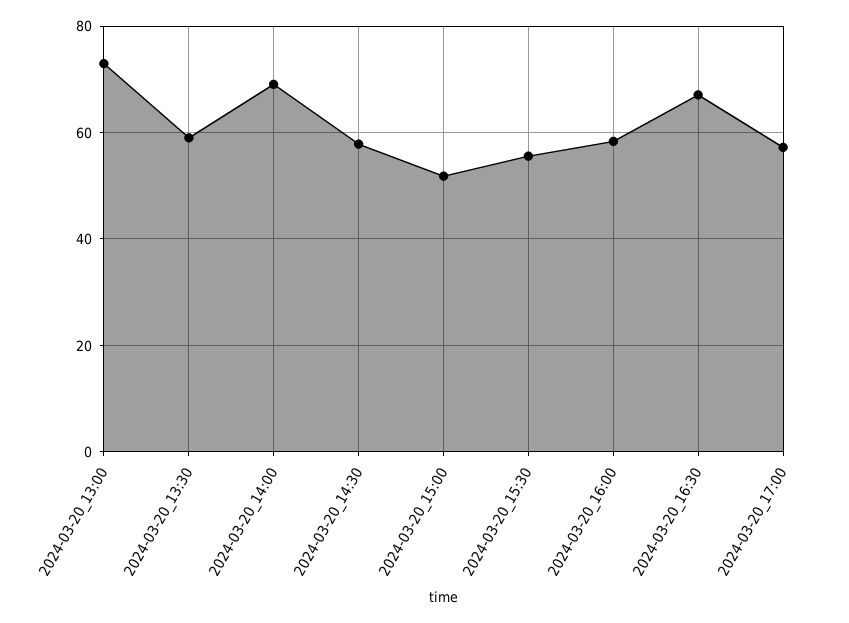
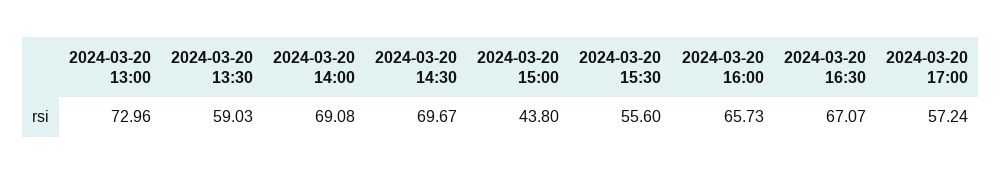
2024-03-20_14:30: 58 -> 69.67
2024-03-20_15:00: 52 -> 43.8
2024-03-20_16:00: 58 -> 65.73

